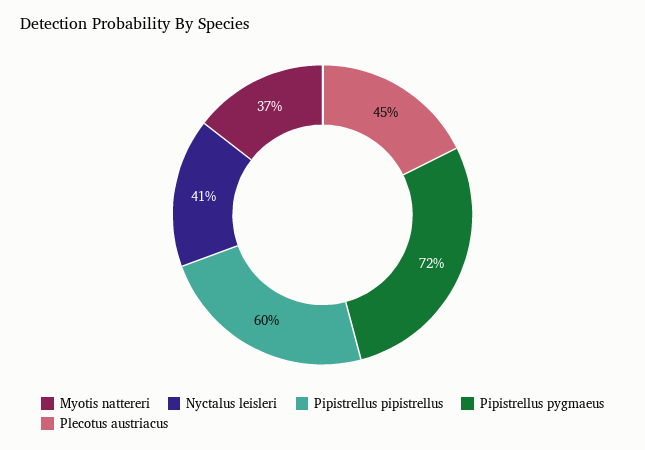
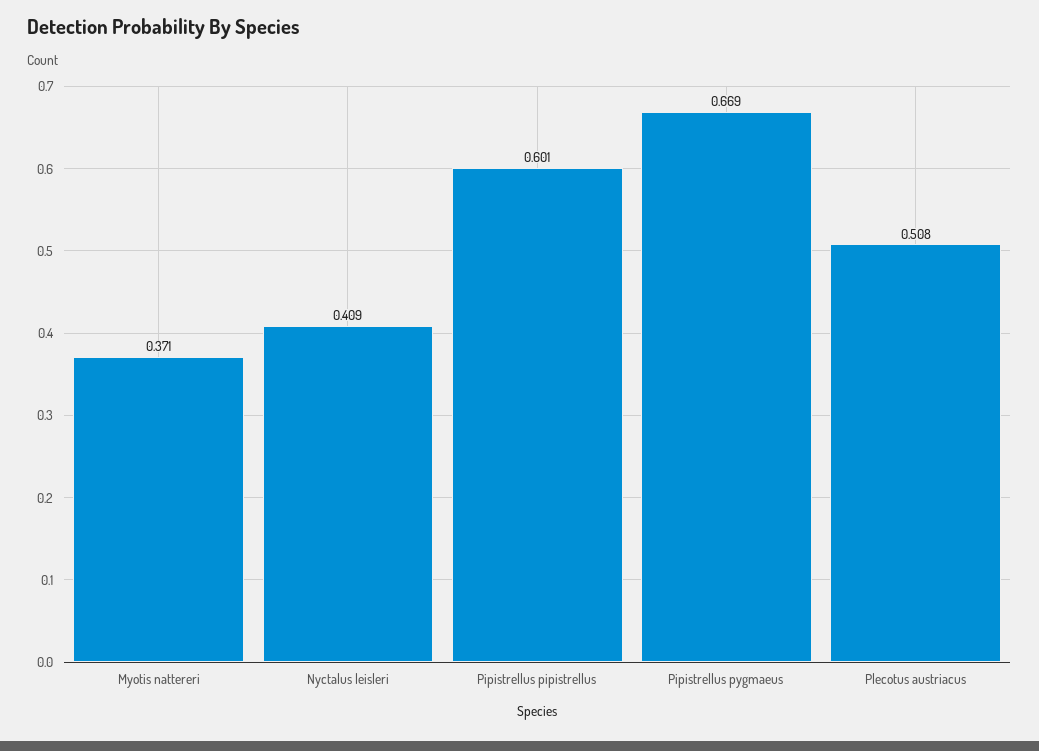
Pipistrellus pygmaeus: 0.72 -> 0.669
Plecotus austriacus: 0.45 -> 0.508

